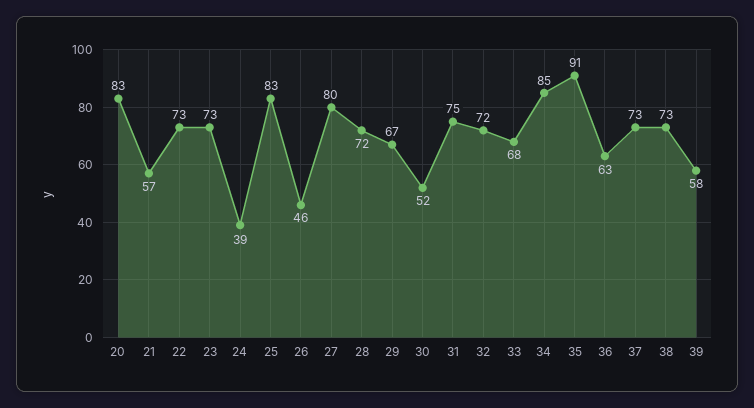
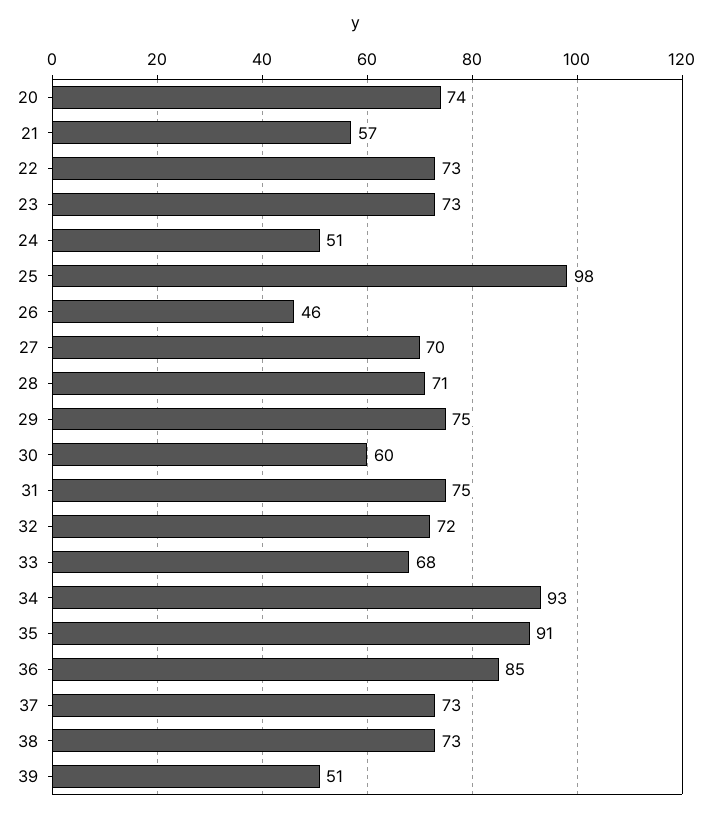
20: 83 -> 74
24: 39 -> 51
25: 83 -> 98
27: 80 -> 70
28: 72 -> 71
29: 67 -> 75
30: 52 -> 60
34: 85 -> 93
36: 63 -> 85
39: 58 -> 51

